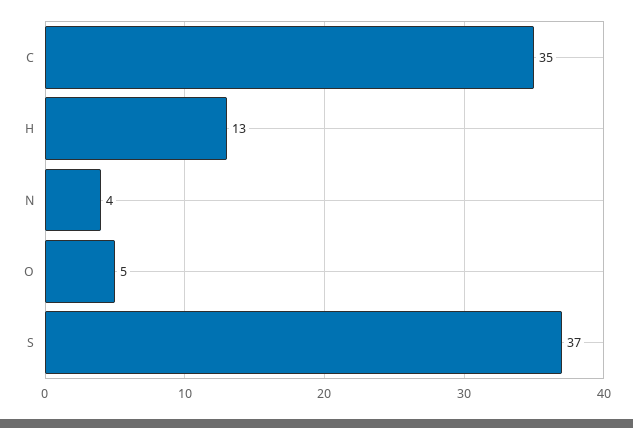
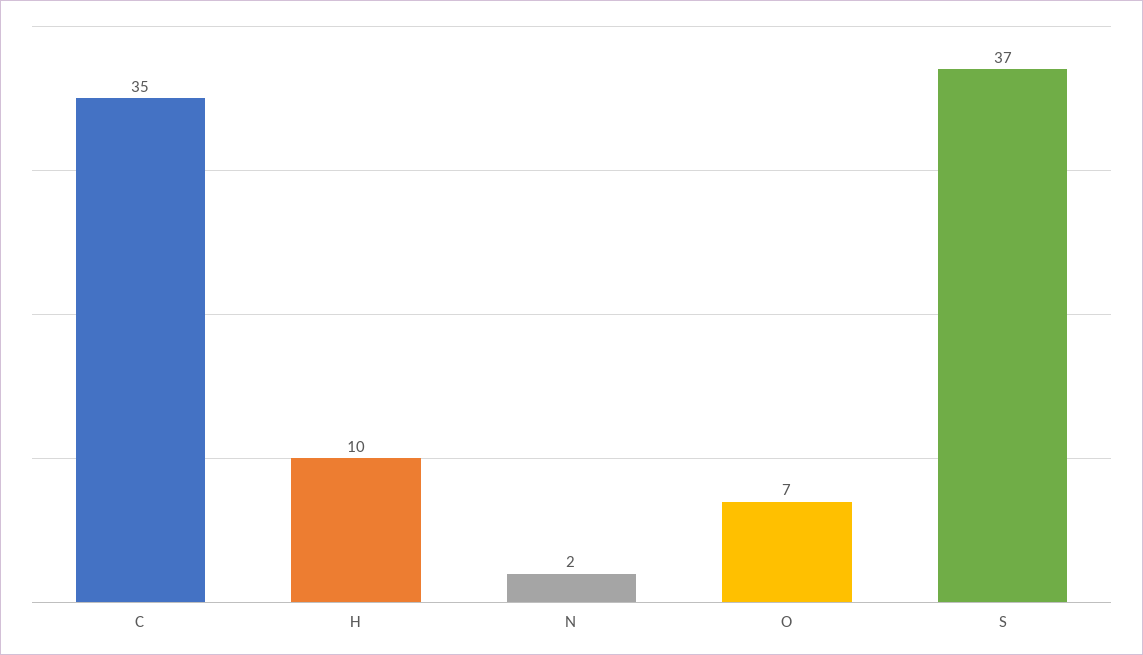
H: 13 -> 10
N: 4 -> 2
O: 5 -> 7

